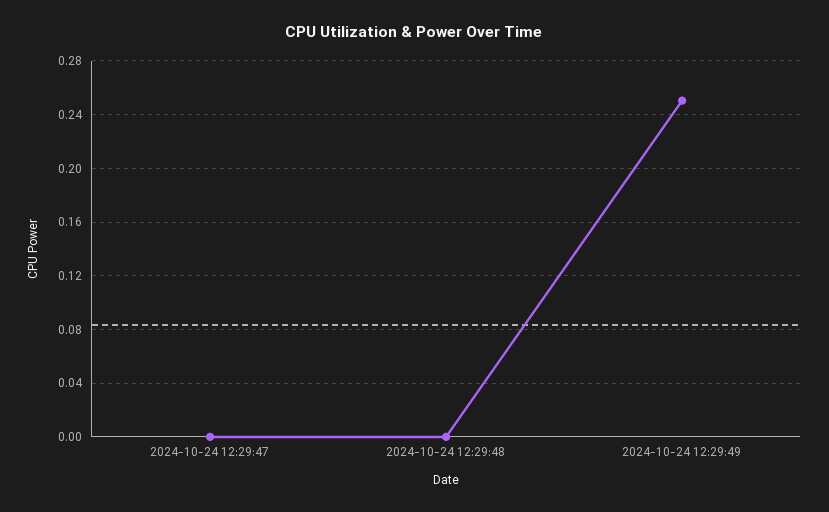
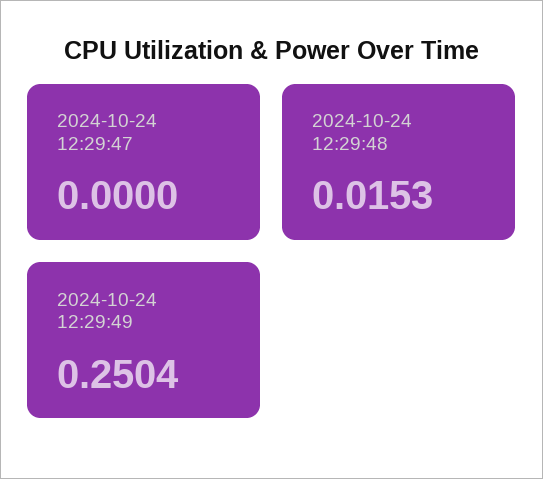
2024-10-24 12:29:48: 0 -> 0.0153

